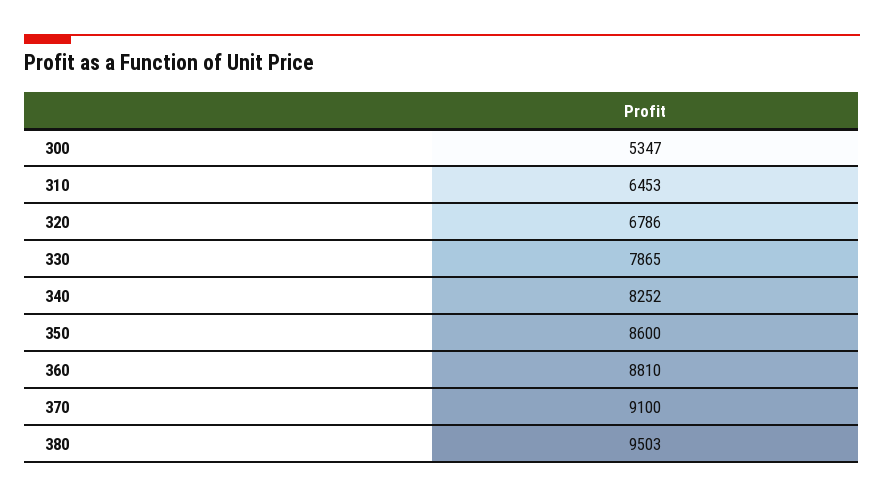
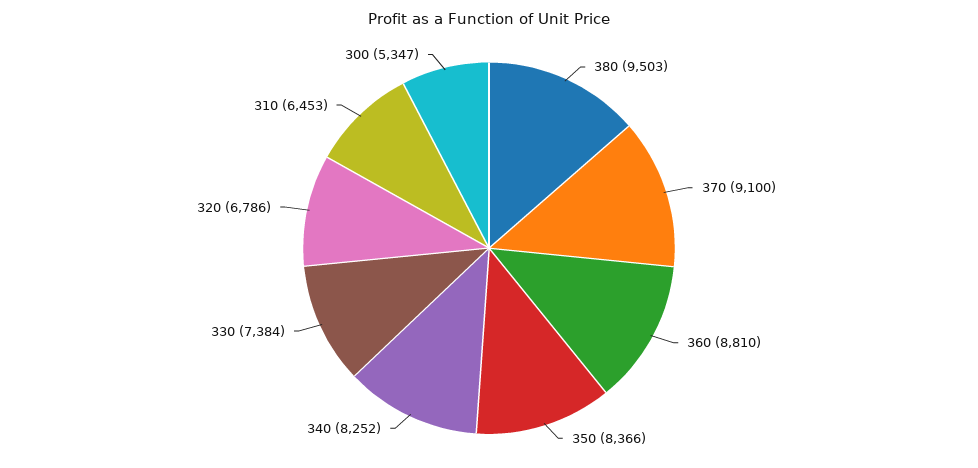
330: 7865 -> 7384
350: 8600 -> 8366

